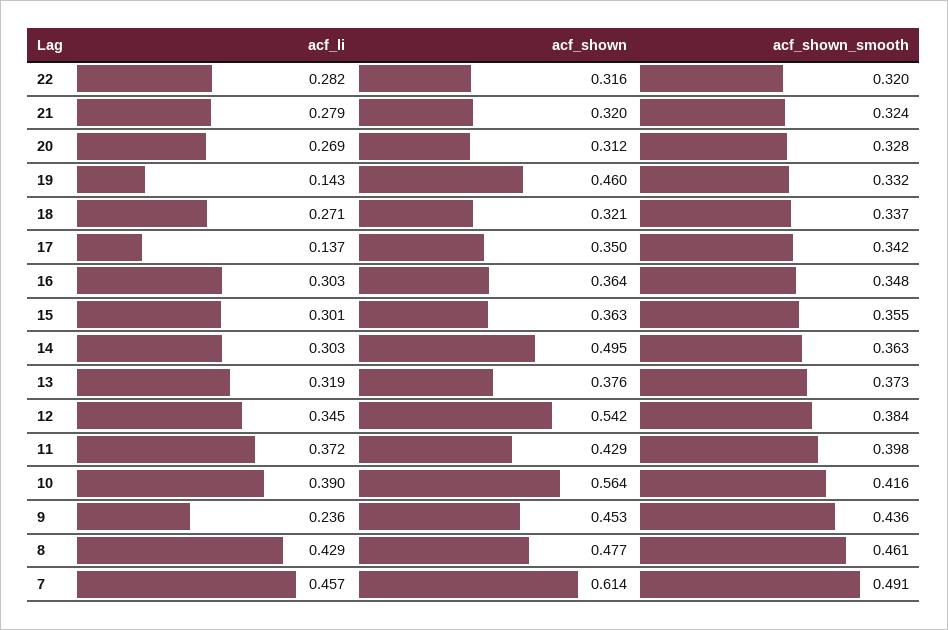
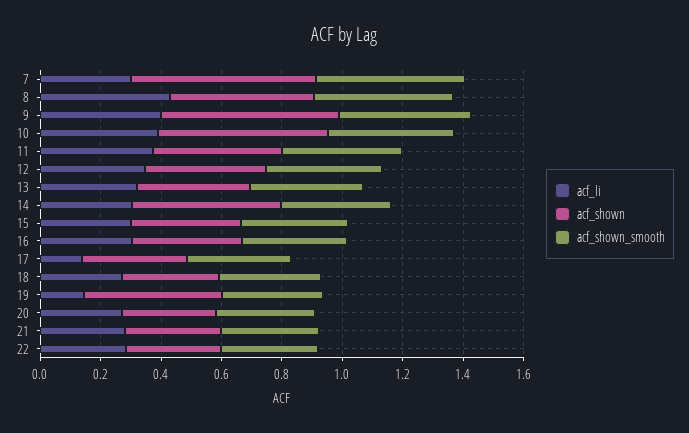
acf_shown, 12: 0.542 -> 0.4
acf_li, 9: 0.236 -> 0.4
acf_shown, 9: 0.453 -> 0.6
acf_li, 7: 0.457 -> 0.3

